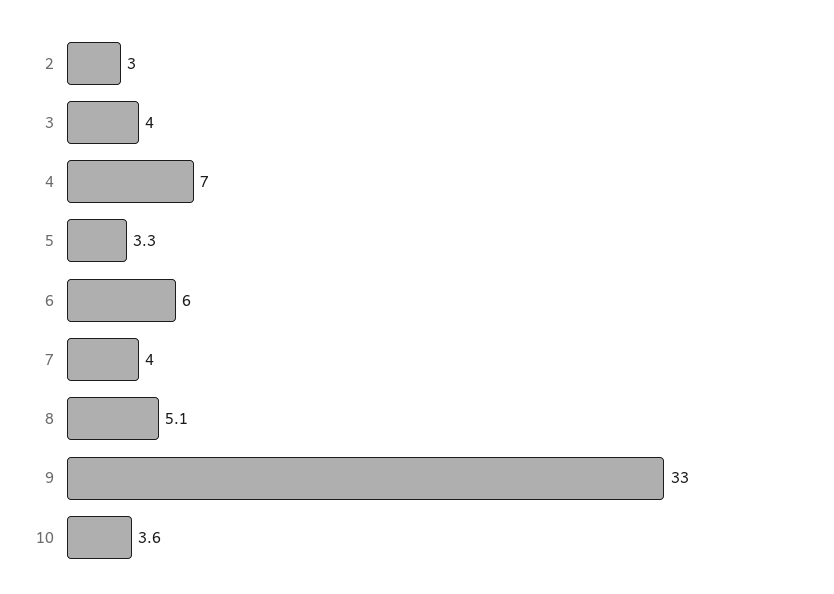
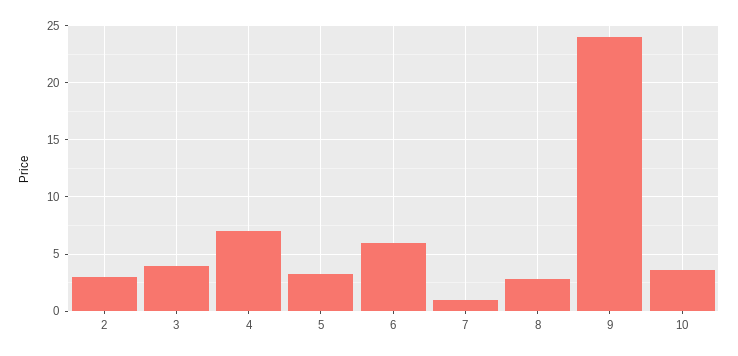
7: 4 -> 1
8: 5.1 -> 3
9: 33 -> 24

